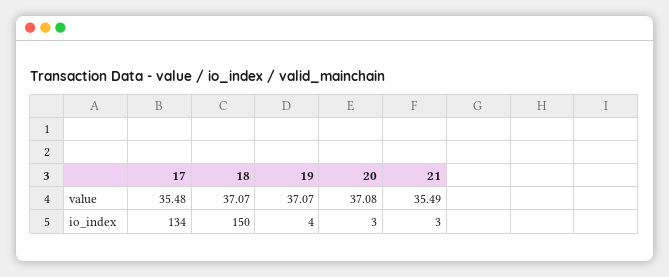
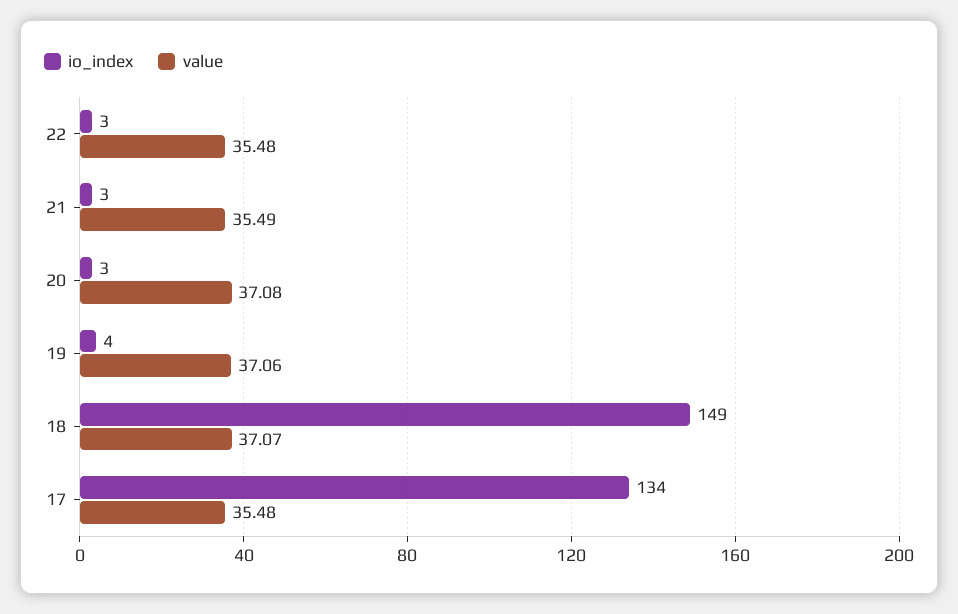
value, 19: 37.07 -> 37.06
io_index, 18: 150 -> 149
io_index, 22: none -> 3
value, 22: none -> 35.48

